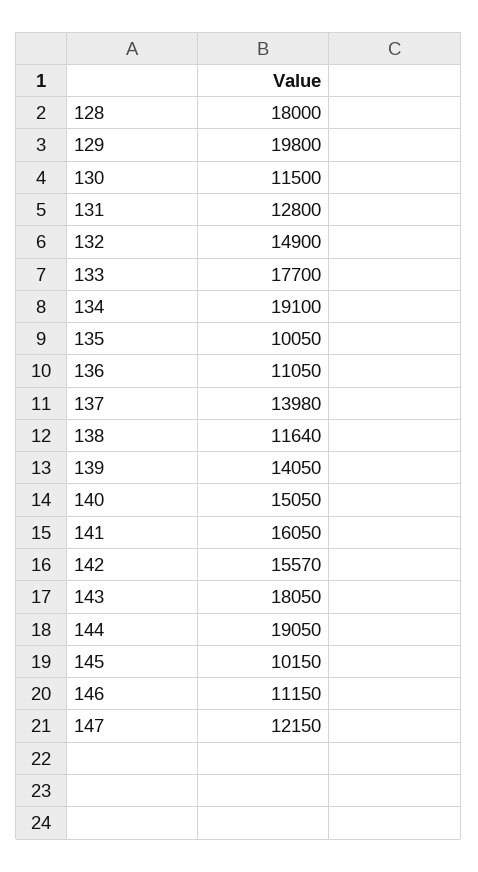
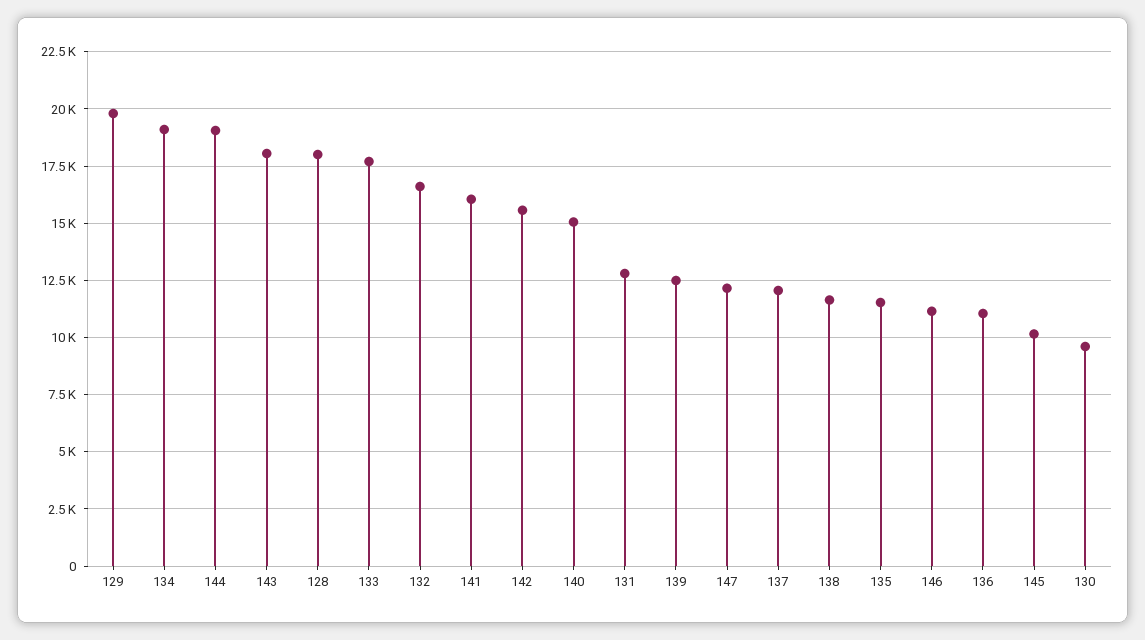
130: 11500 -> 9500
132: 14900 -> 16500
135: 10050 -> 11500
137: 13980 -> 12000
139: 14050 -> 12500

